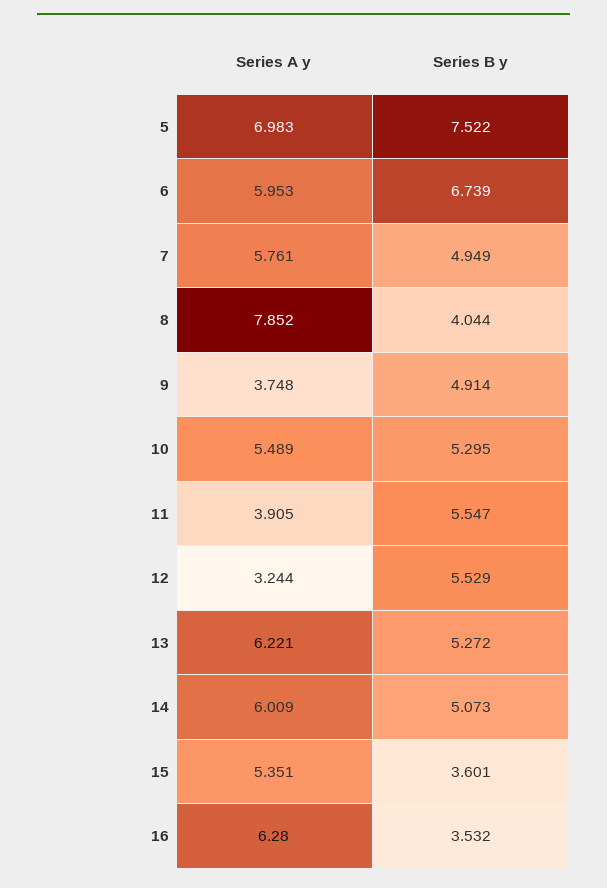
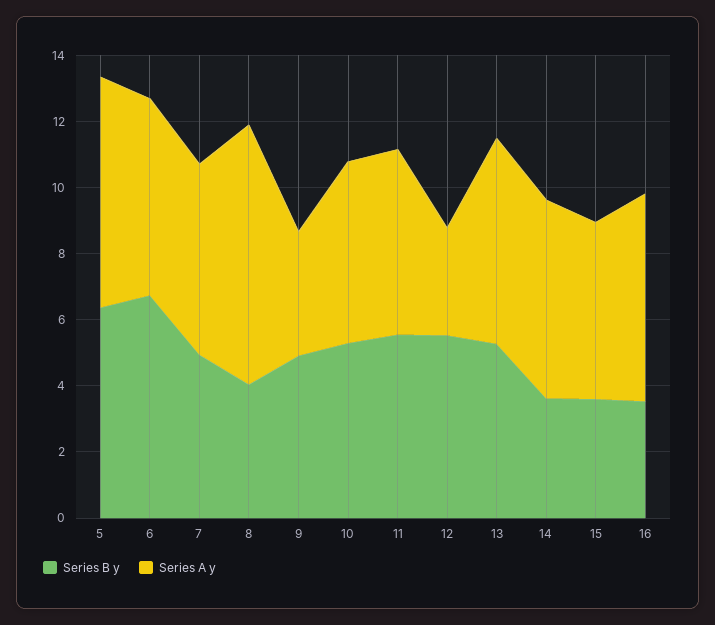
Series B y, 5: 7.522 -> 6.5
Series A y, 11: 3.905 -> 5.5
Series B y, 14: 5.073 -> 3.5

